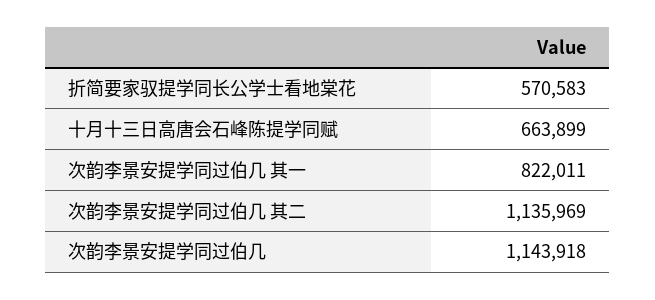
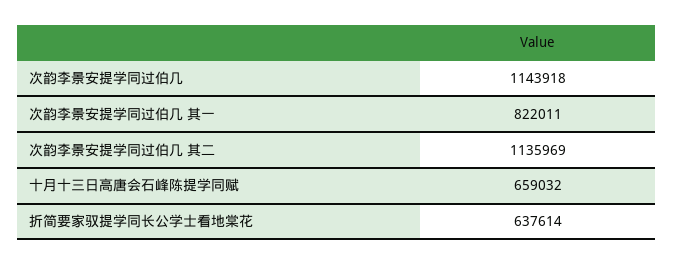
折简要家驭提学同长公学士看地棠花: 570583 -> 637614
十月十三日高唐会石峰陈提学同赋: 663899 -> 659032

